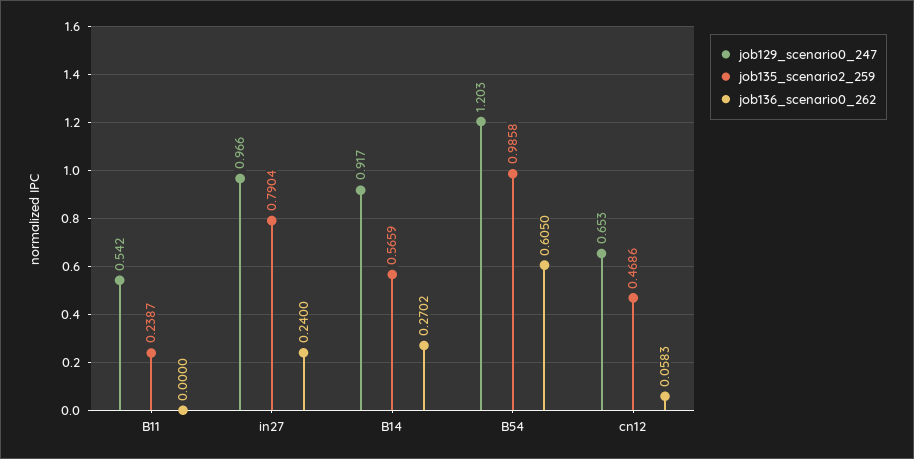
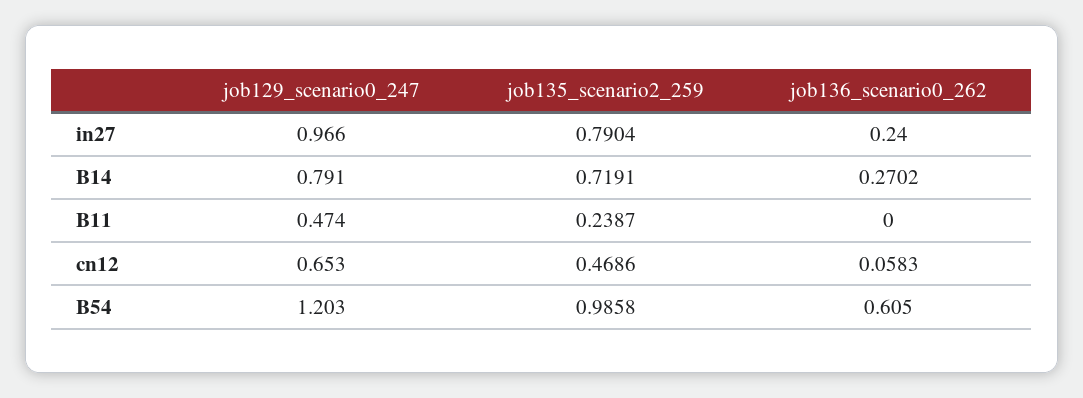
job129_scenario0_247, B11: 0.542 -> 0.474
job129_scenario0_247, B14: 0.917 -> 0.791
job135_scenario2_259, B14: 0.5659 -> 0.7191

